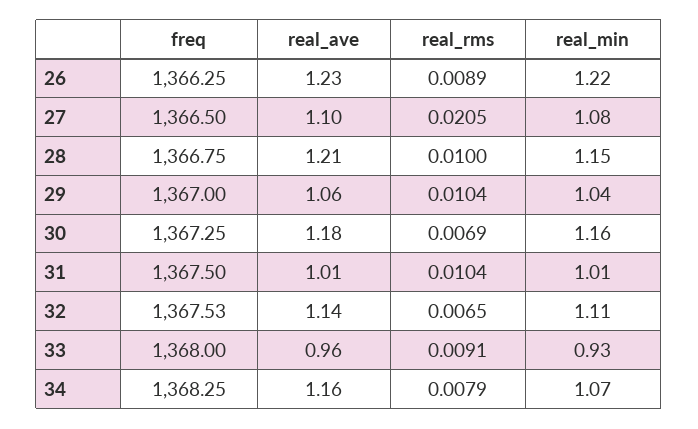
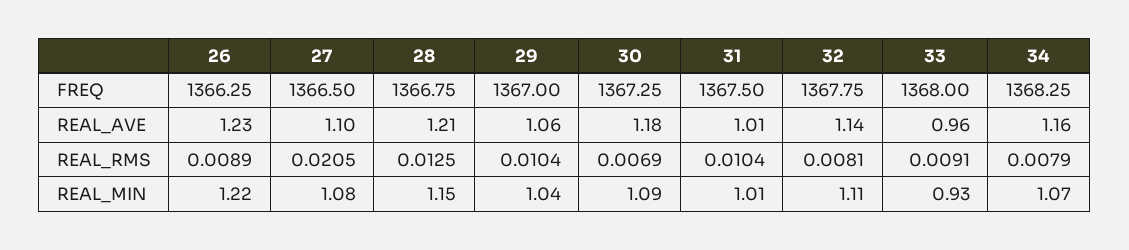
real_rms, 28: 0.01 -> 0.0125
real_min, 30: 1.16 -> 1.09
freq, 32: 1367.53 -> 1367.75
real_rms, 32: 0.0065 -> 0.0081

